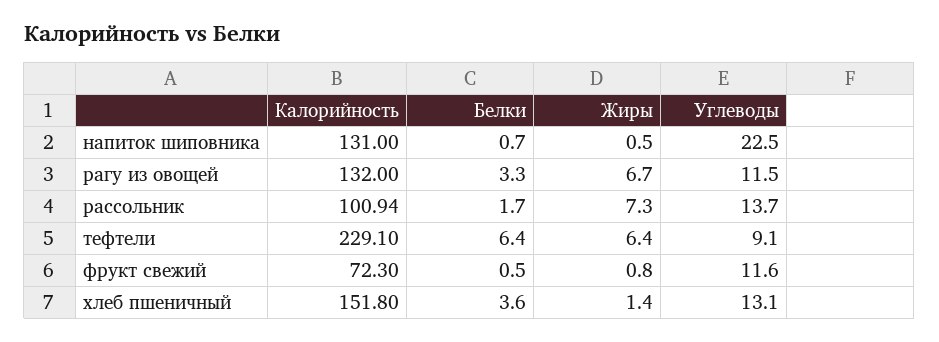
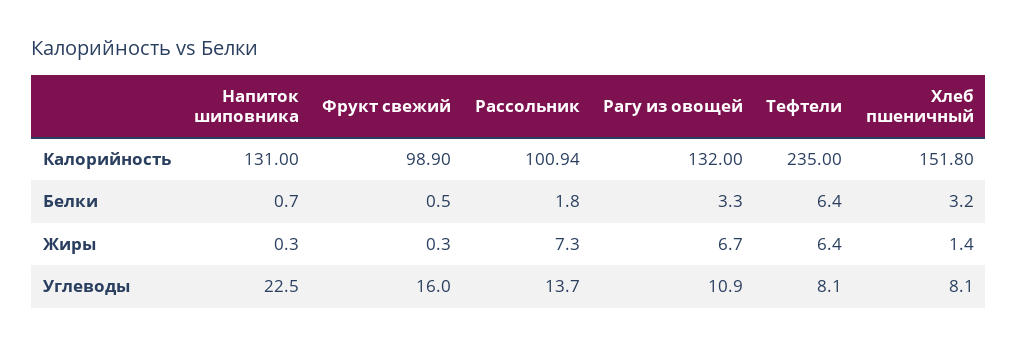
Жиры, напиток шиповника: 0.5 -> 0.3
Углеводы, рагу из овощей: 11.5 -> 10.9
Белки, рассольник: 1.7 -> 1.8
Калорийность, тефтели: 229.1 -> 235
Углеводы, тефтели: 9.1 -> 8.1
Калорийность, фрукт свежий: 72.3 -> 98.9
Жиры, фрукт свежий: 0.8 -> 0.3
Углеводы, фрукт свежий: 11.6 -> 16
Белки, хлеб пшеничный: 3.6 -> 3.2
Углеводы, хлеб пшеничный: 13.1 -> 8.1

